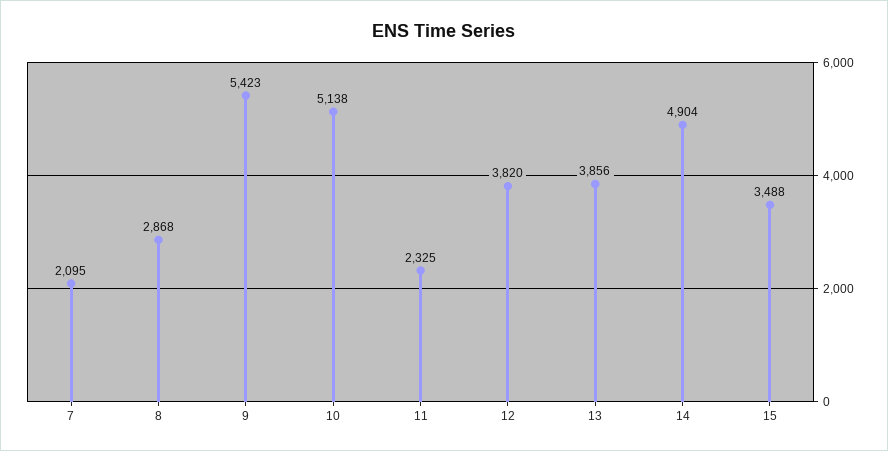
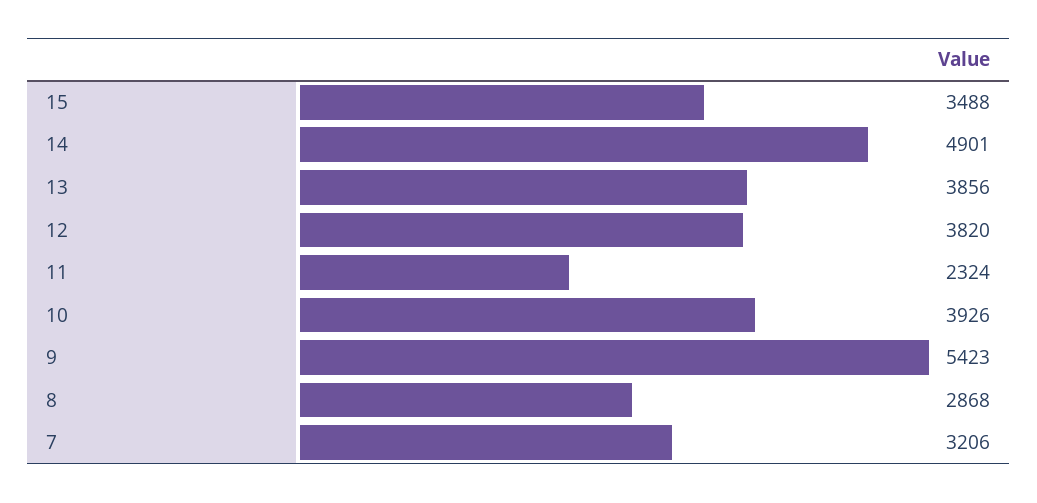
7: 2095 -> 3206
10: 5138 -> 3926
11: 2325 -> 2324
14: 4904 -> 4901

